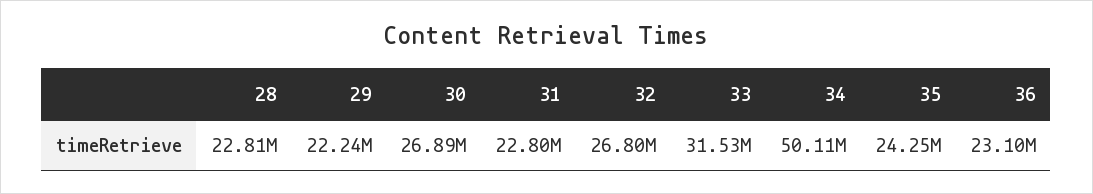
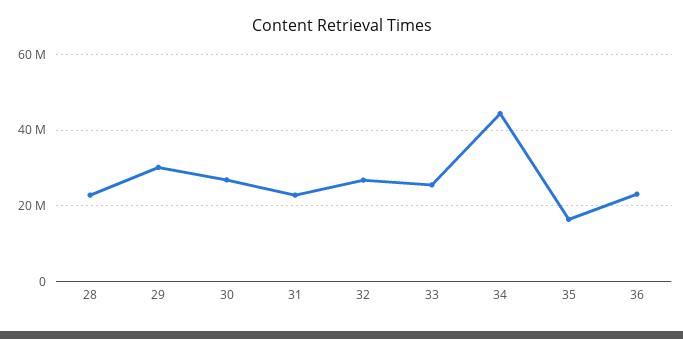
29: 22240000 -> 30000000
33: 31530000 -> 26000000
34: 50110000 -> 44000000
35: 24250000 -> 16000000

